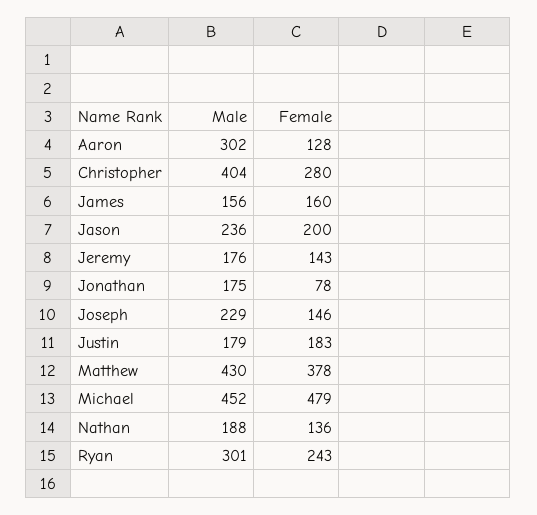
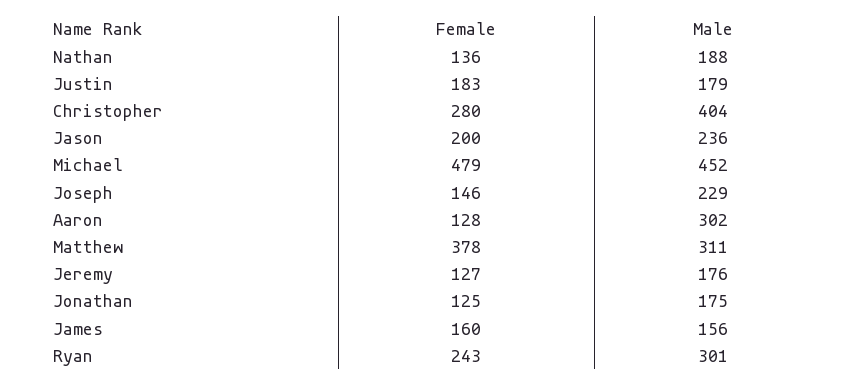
Female, Jeremy: 143 -> 127
Female, Jonathan: 78 -> 125
Male, Matthew: 430 -> 311

